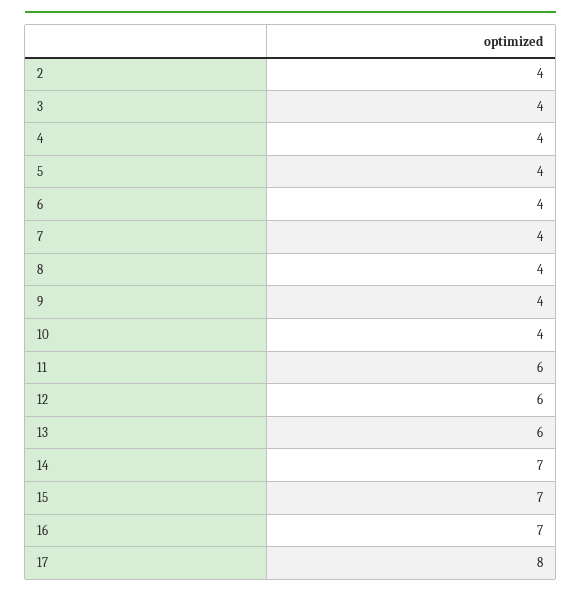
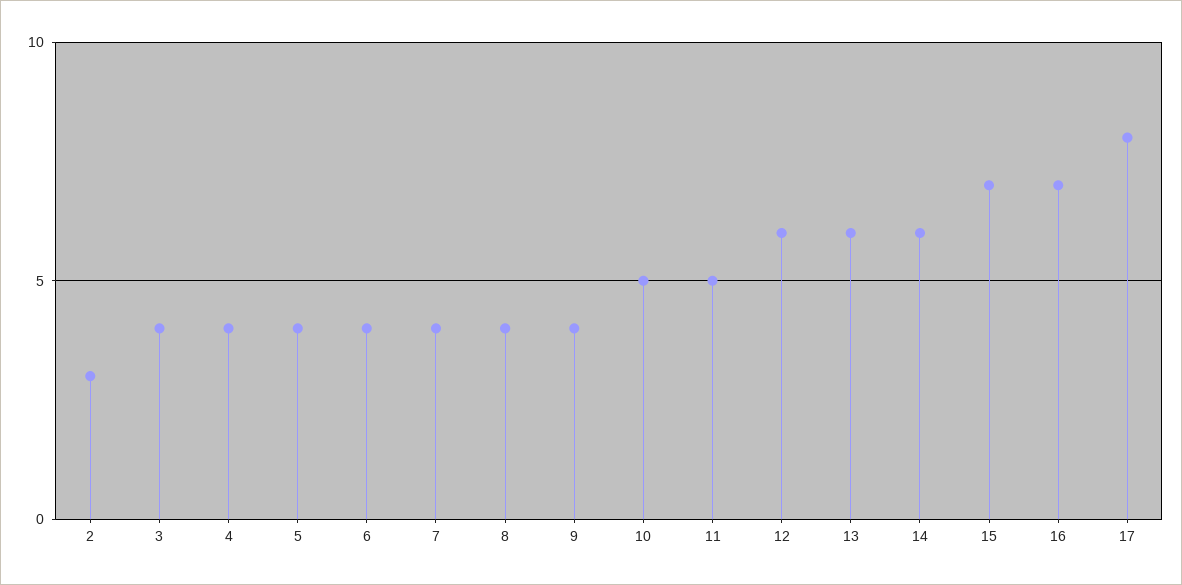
2: 4 -> 3
10: 4 -> 5
11: 6 -> 5
14: 7 -> 6

